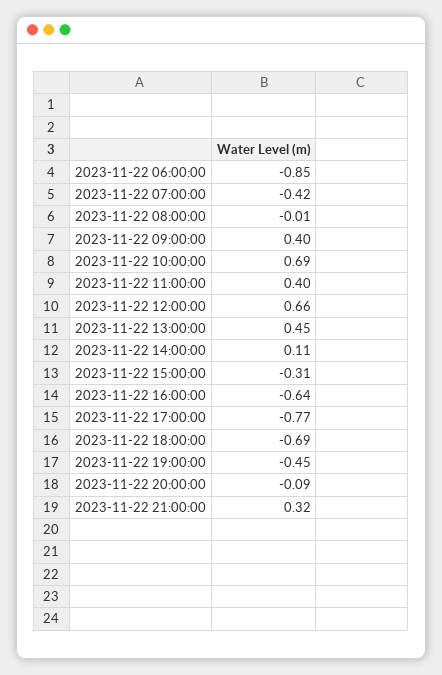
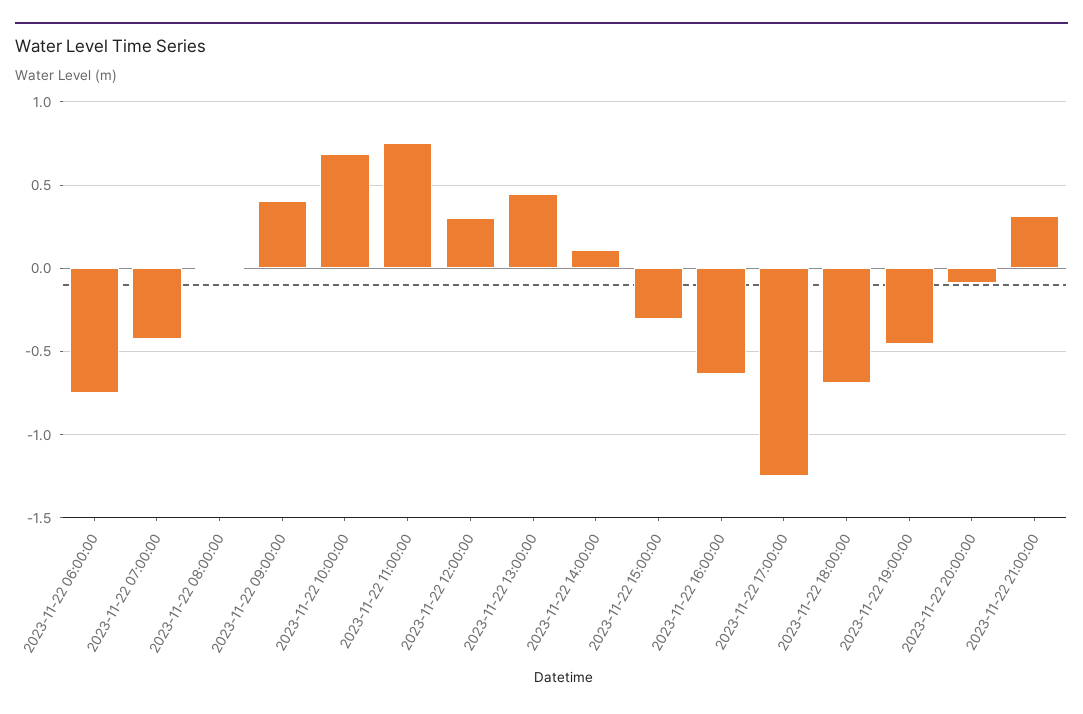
2023-11-22 06:00:00: -0.85 -> -0.75
2023-11-22 11:00:00: 0.4 -> 0.75
2023-11-22 12:00:00: 0.66 -> 0.3
2023-11-22 17:00:00: -0.77 -> -1.25

